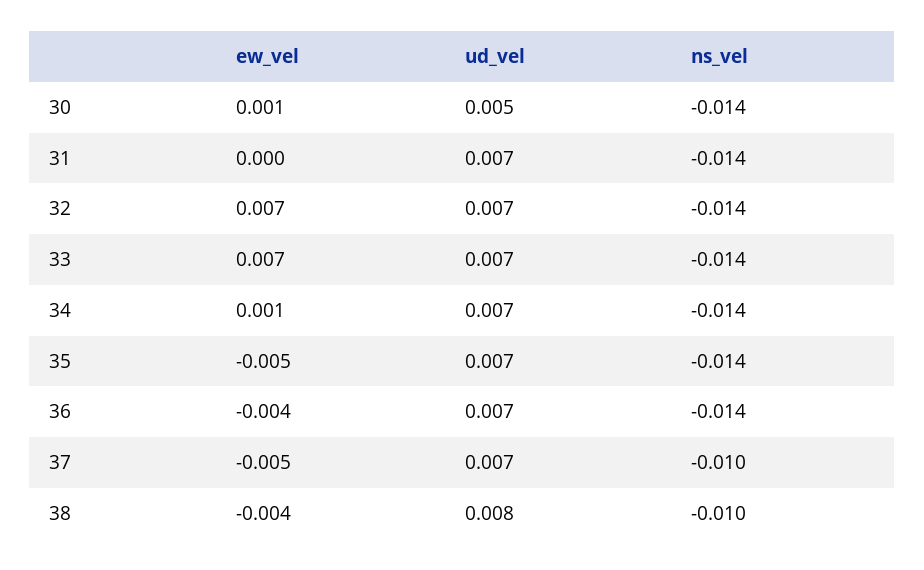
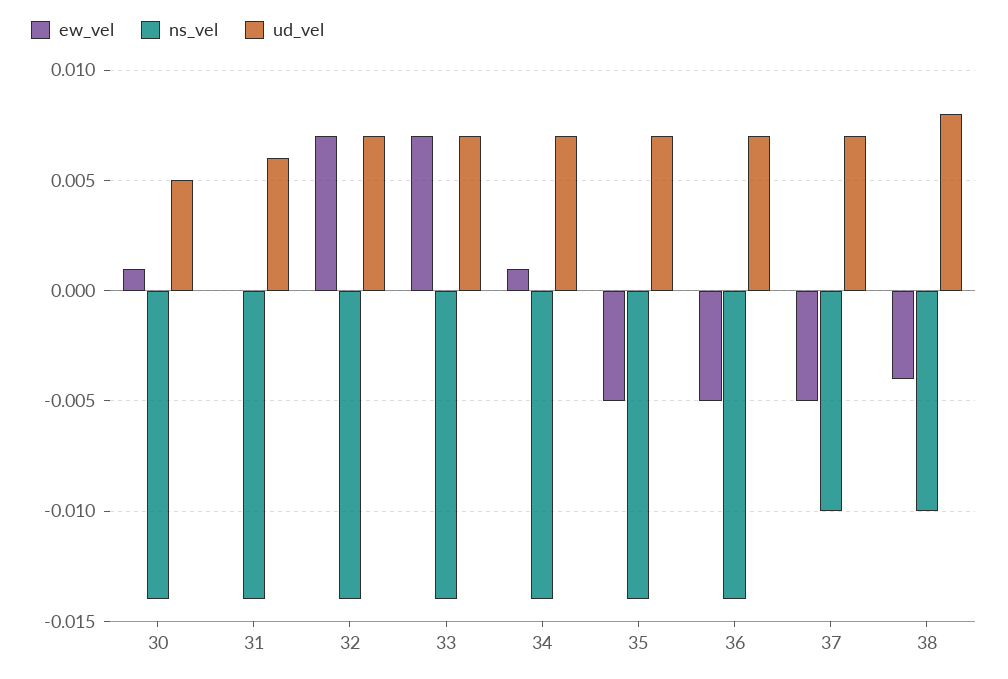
ud_vel, 31: 0.007 -> 0.006
ew_vel, 36: -0.004 -> -0.005

